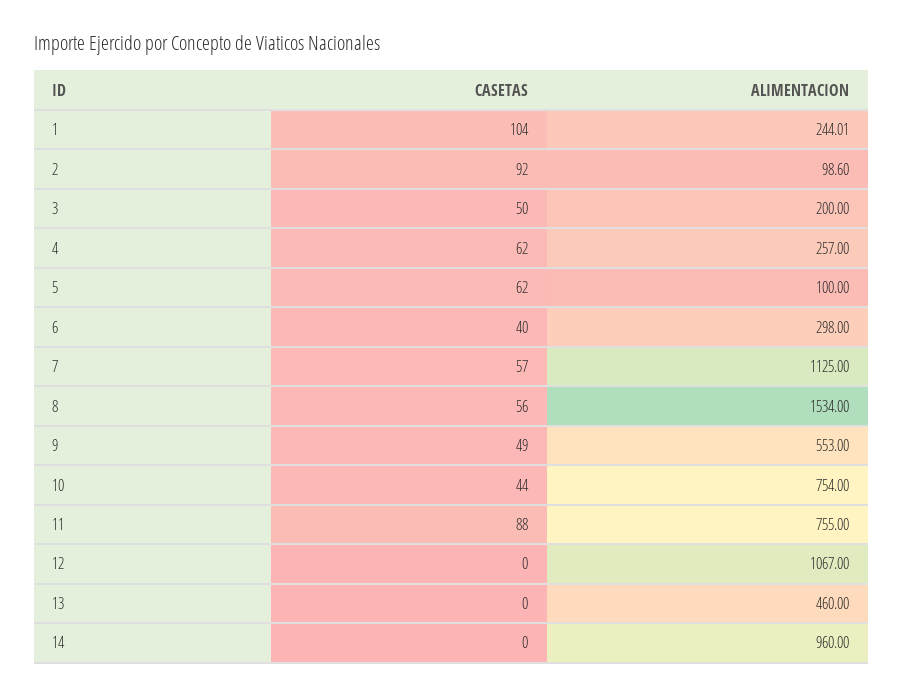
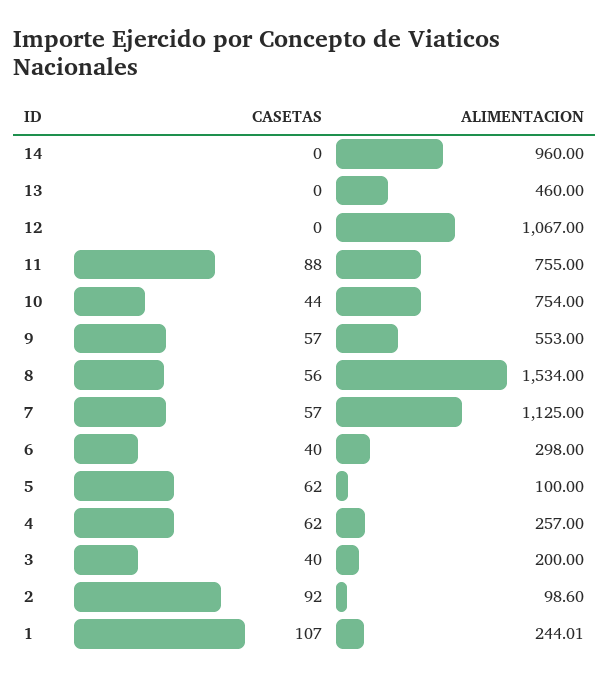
CASETAS, 1: 104 -> 107
CASETAS, 3: 50 -> 40
CASETAS, 9: 49 -> 57

